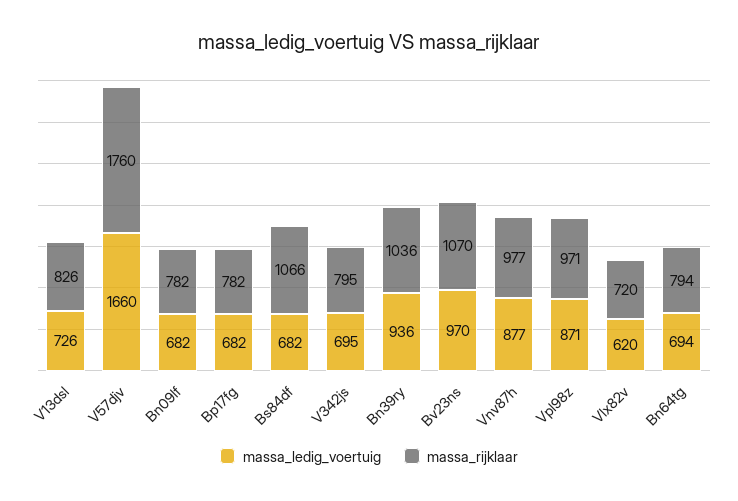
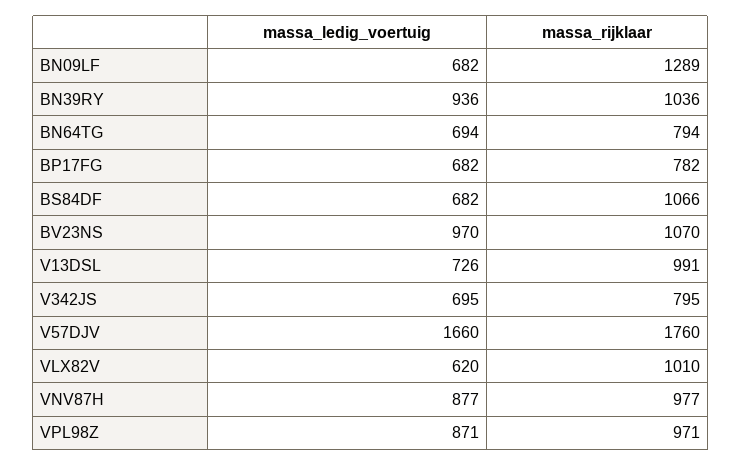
massa_rijklaar, V13dsl: 826 -> 991
massa_rijklaar, Bn09lf: 782 -> 1289
massa_rijklaar, Vlx82v: 720 -> 1010

